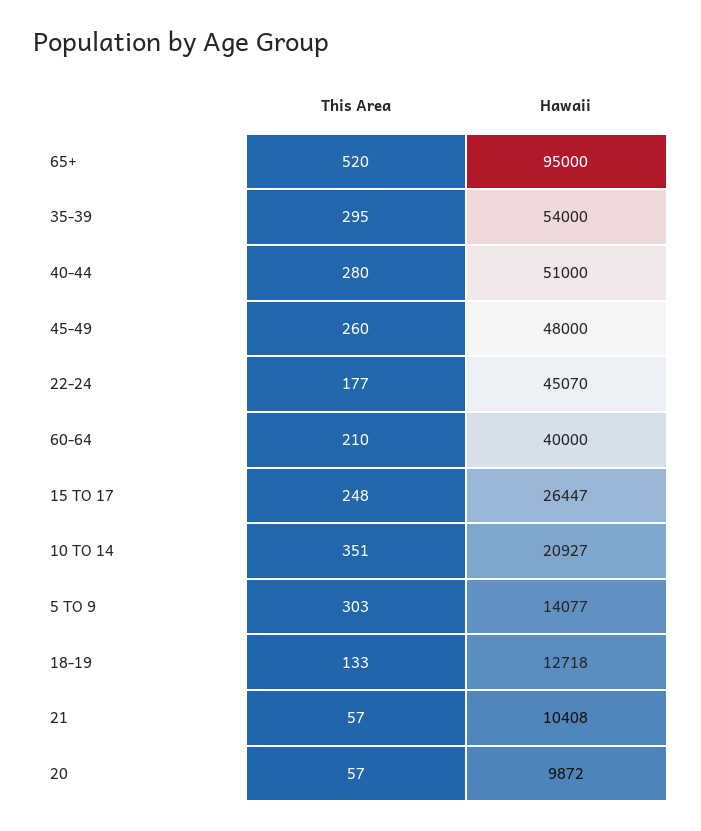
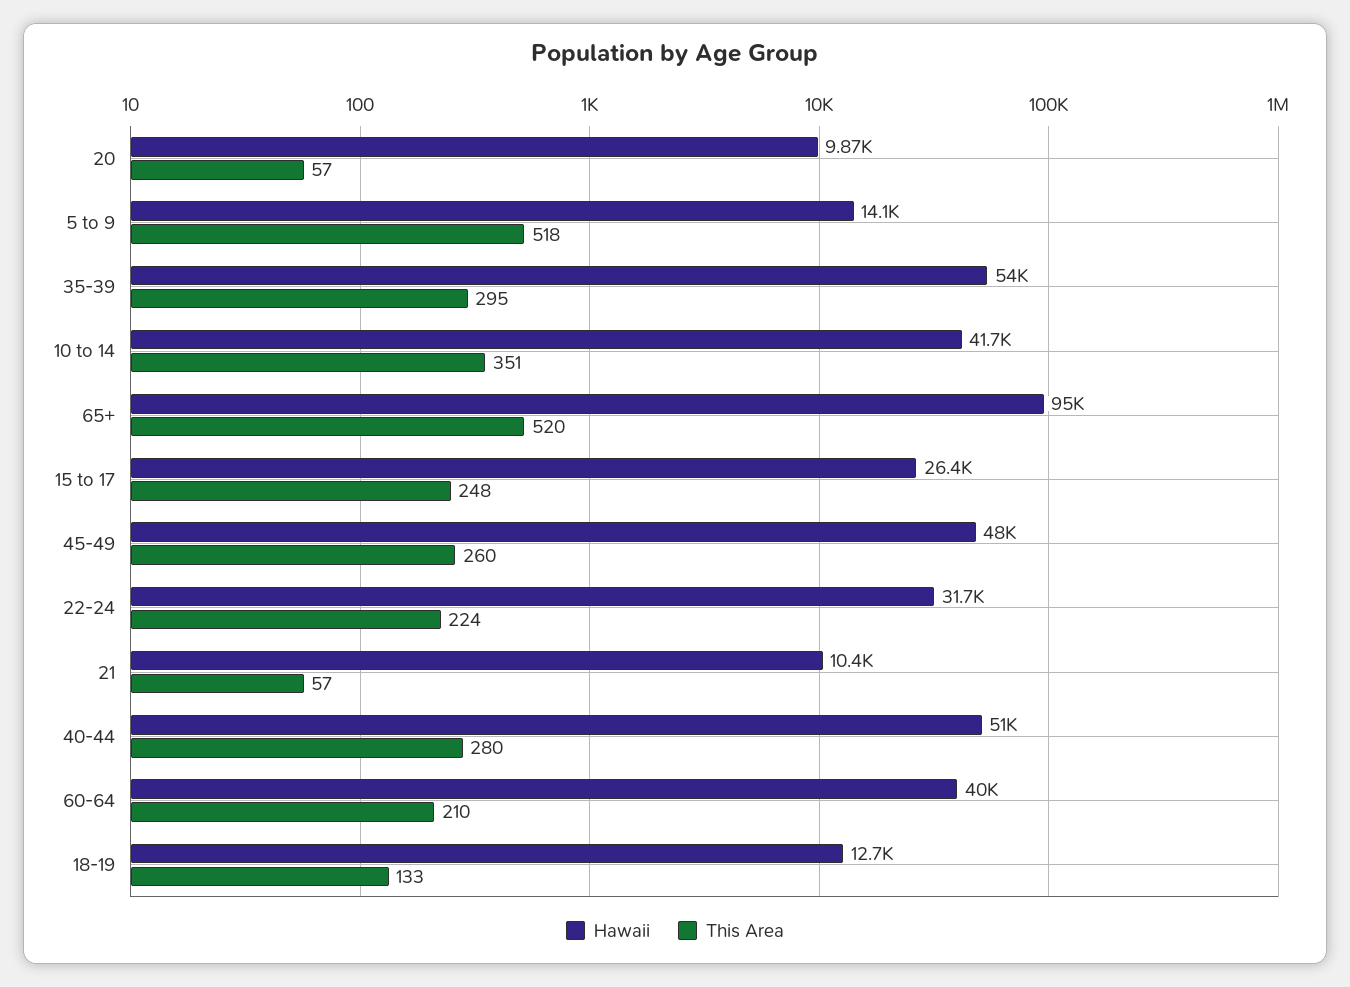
This Area, 22-24: 177 -> 224
Hawaii, 22-24: 45070 -> 31700
Hawaii, 10 TO 14: 20927 -> 41700
This Area, 5 TO 9: 303 -> 518

